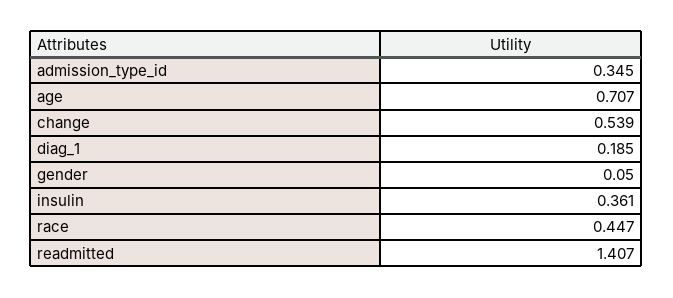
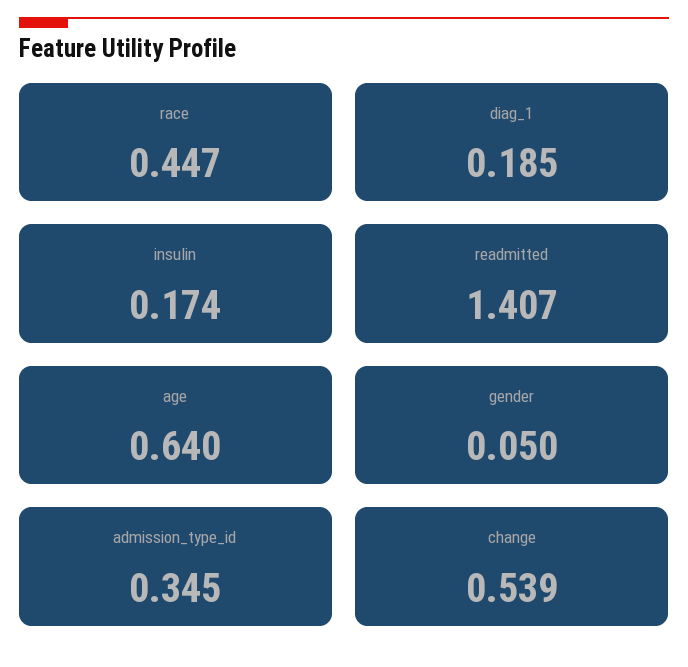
age: 0.707 -> 0.64
insulin: 0.361 -> 0.174

